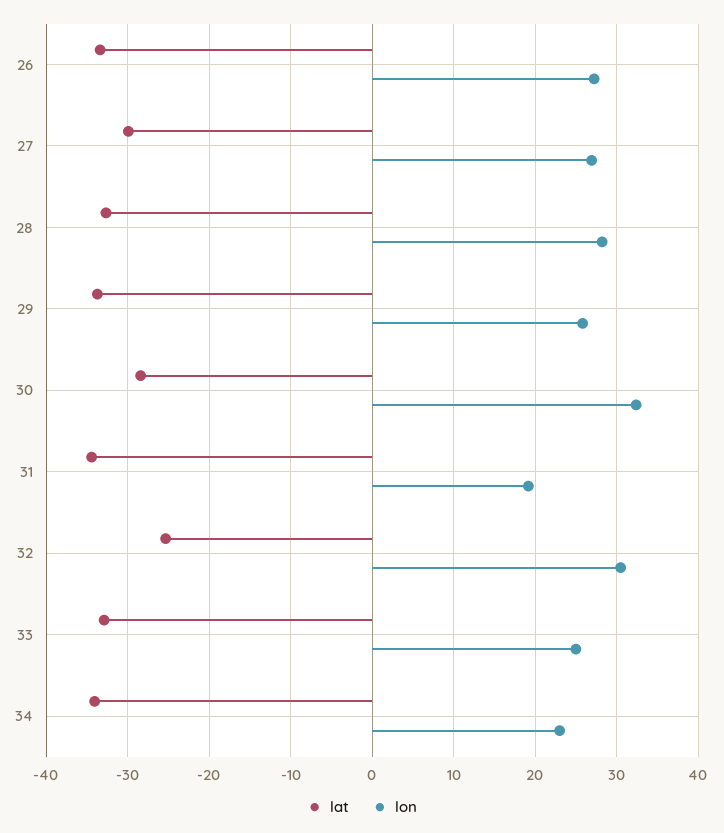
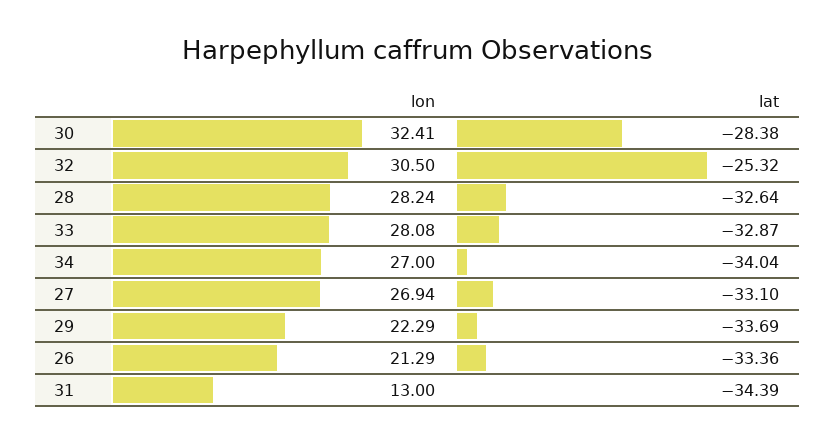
lon, 26: 27 -> 21.29
lat, 27: -30 -> -33.1
lon, 29: 26 -> 22.29
lon, 31: 19 -> 13
lon, 33: 25 -> 28.08
lon, 34: 23 -> 27

